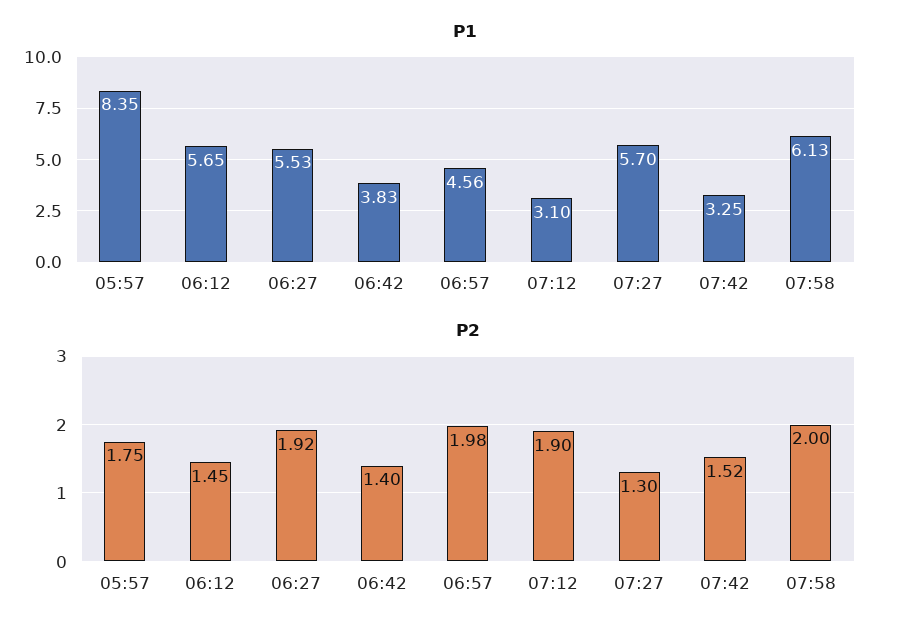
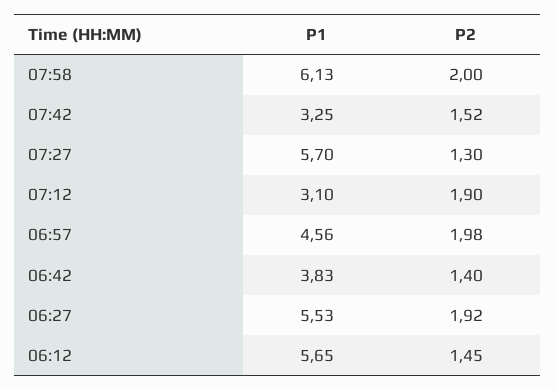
P1, 05:57: 8.35 -> none
P2, 05:57: 1.75 -> none

